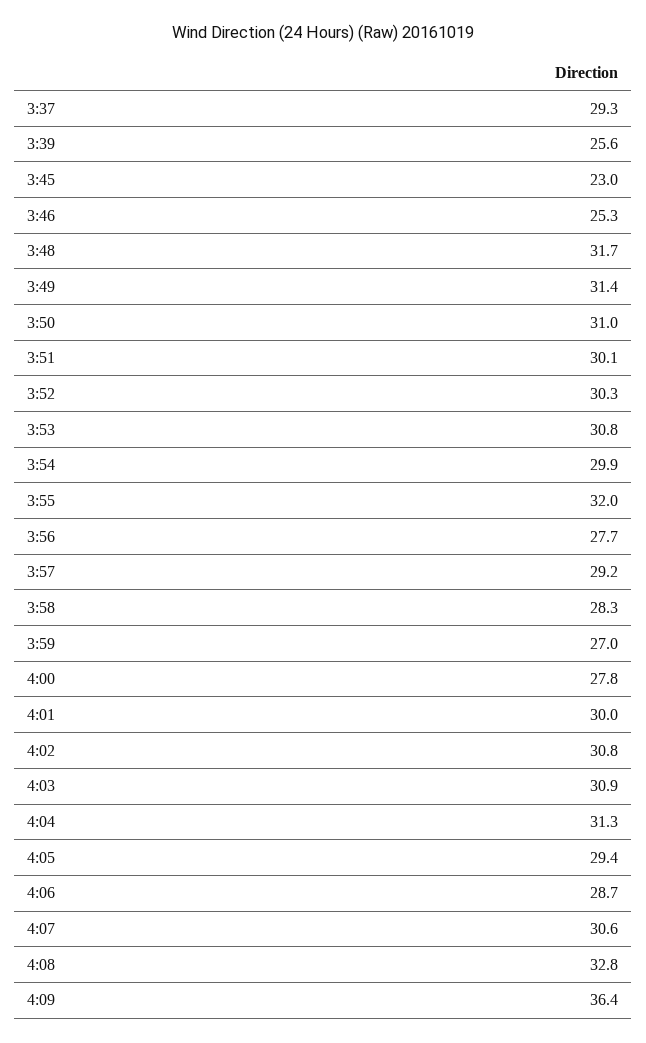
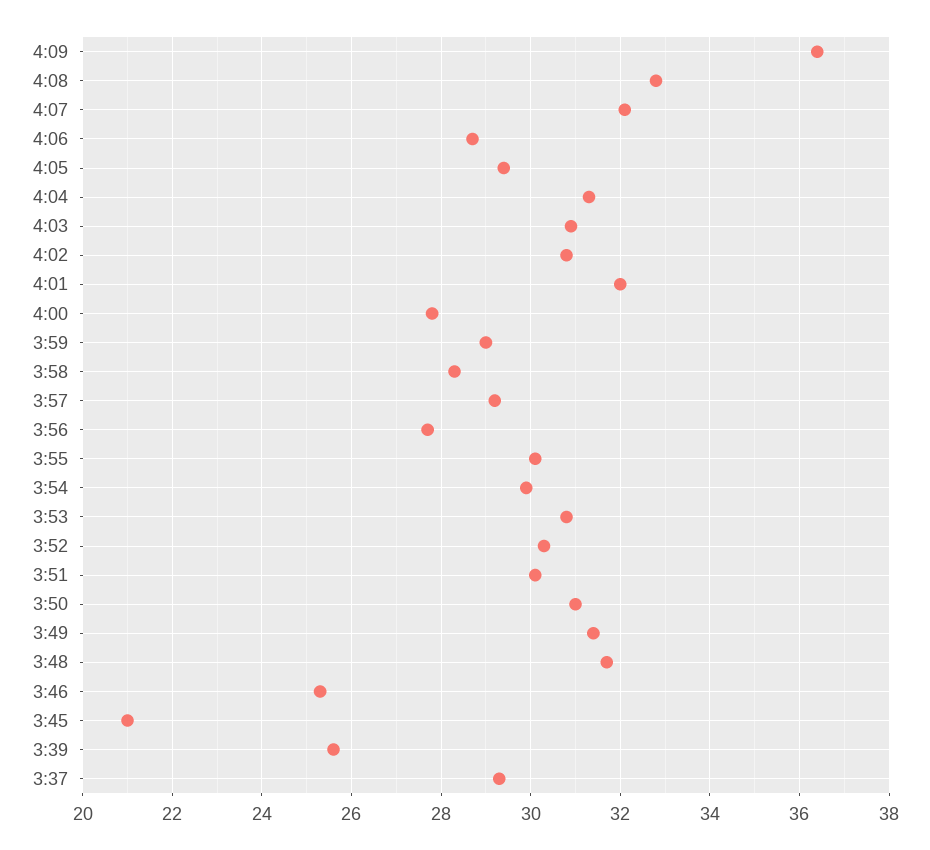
3:45: 23 -> 21
3:55: 32 -> 30
3:59: 27 -> 29
4:01: 30 -> 32
4:07: 30.6 -> 32

